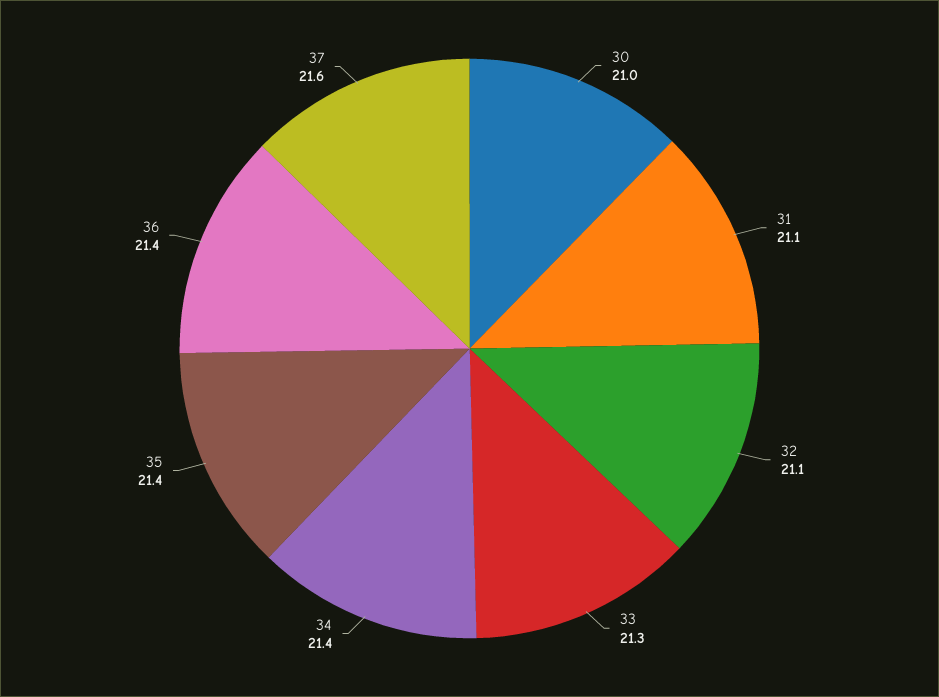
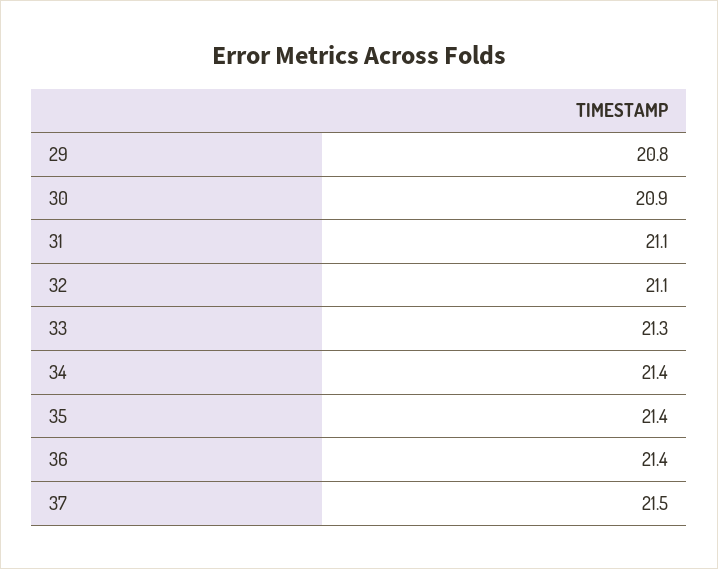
30: 21 -> 20.9
37: 21.6 -> 21.5
29: none -> 20.8

